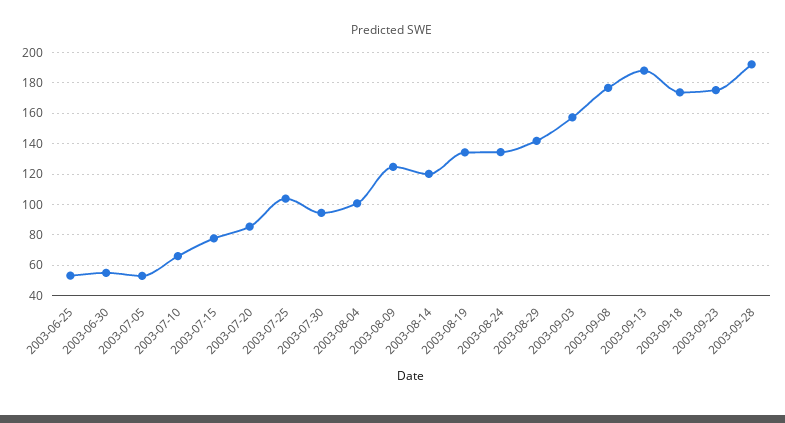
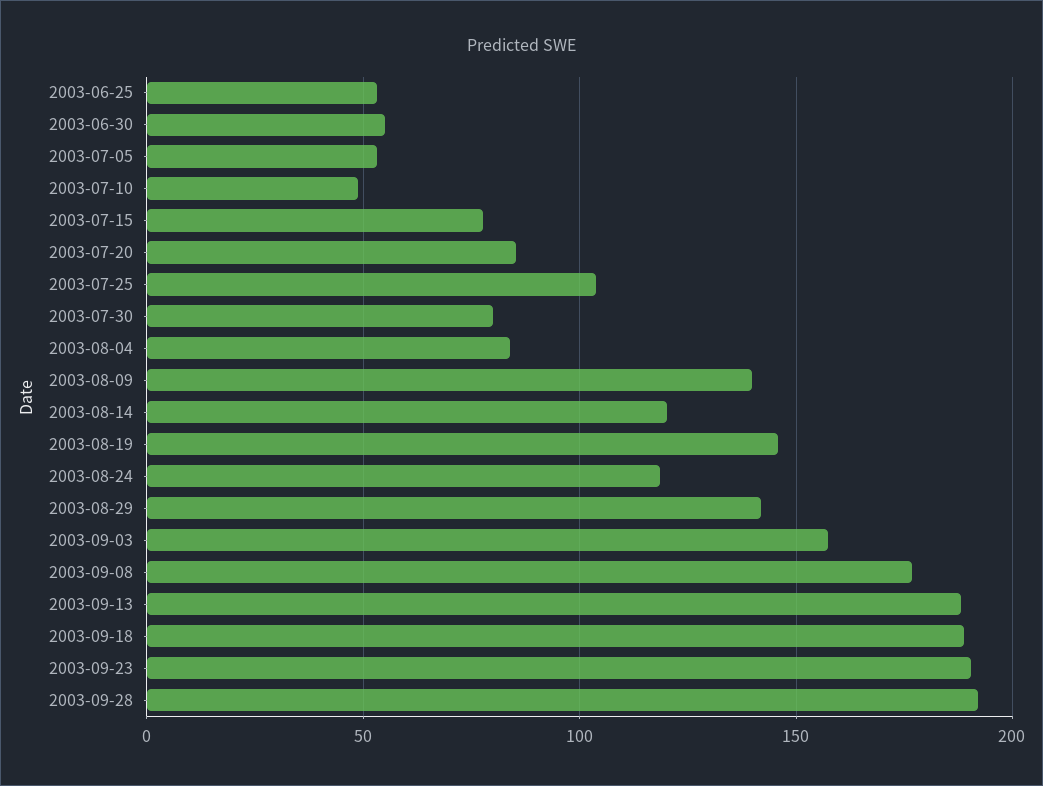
2003-07-10: 65 -> 50
2003-07-30: 95 -> 80
2003-08-04: 100 -> 85
2003-08-09: 125 -> 140
2003-08-19: 135 -> 145
2003-08-24: 135 -> 120
2003-09-18: 175 -> 190
2003-09-23: 175 -> 190

